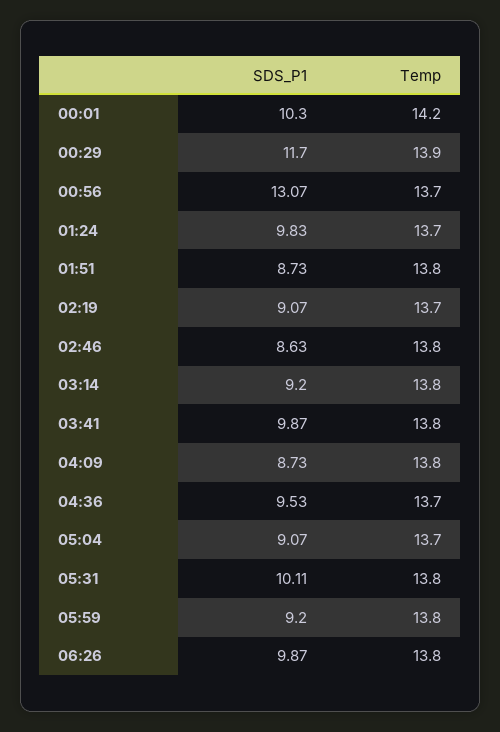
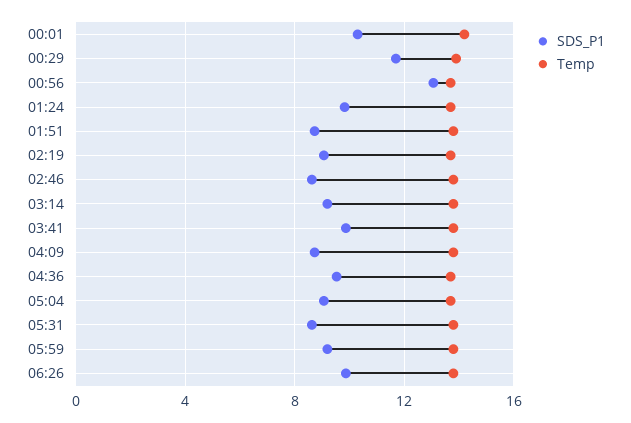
SDS_P1, 05:31: 10.11 -> 8.5

